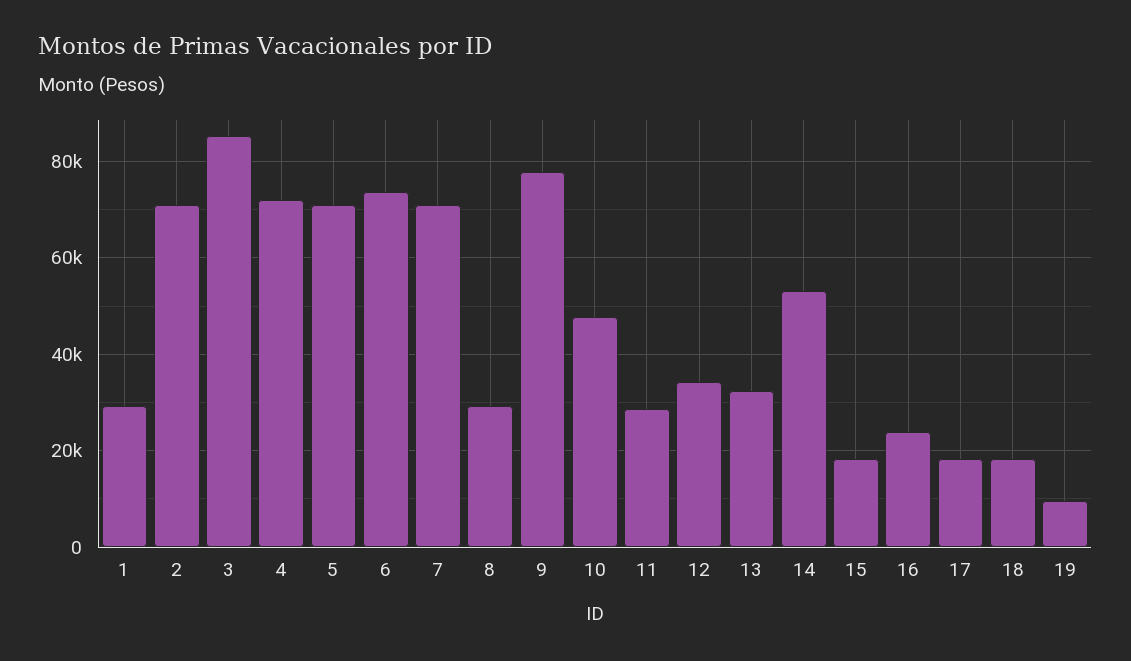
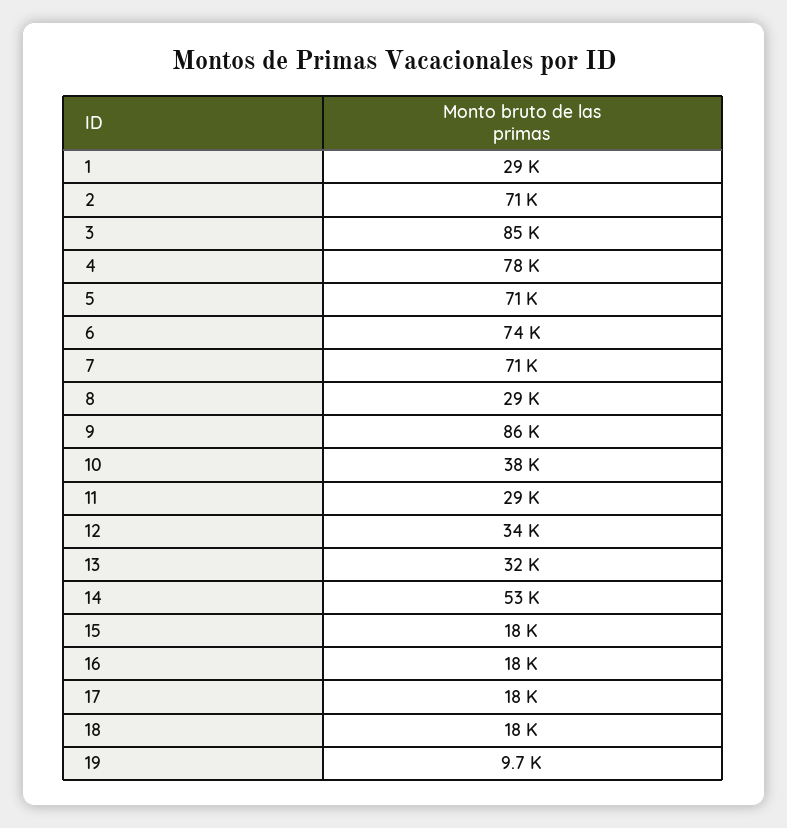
4: 72000 -> 78000
9: 78000 -> 86000
10: 48000 -> 38000
16: 24000 -> 18000

